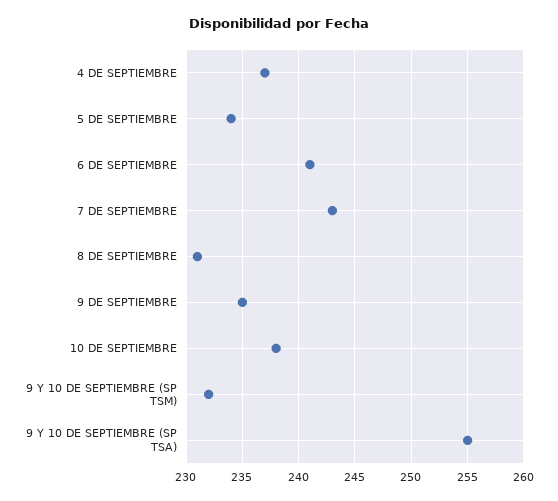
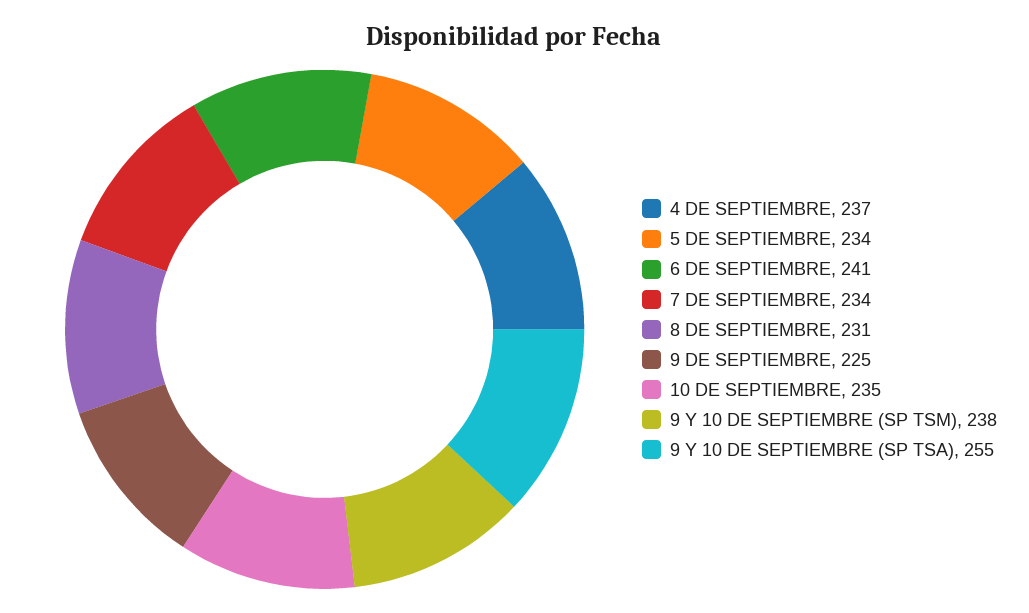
7 DE SEPTIEMBRE: 243 -> 234
9 DE SEPTIEMBRE: 235 -> 225
10 DE SEPTIEMBRE: 238 -> 235
9 Y 10 DE SEPTIEMBRE (SP TSM): 232 -> 238

